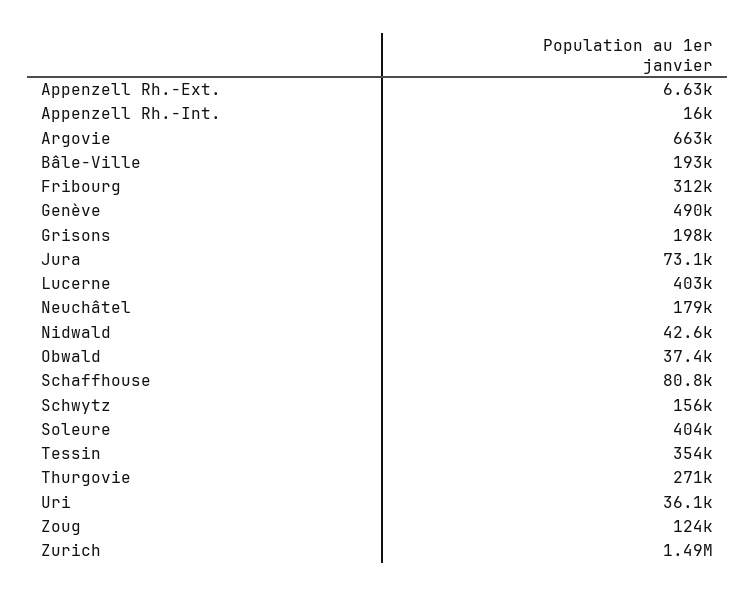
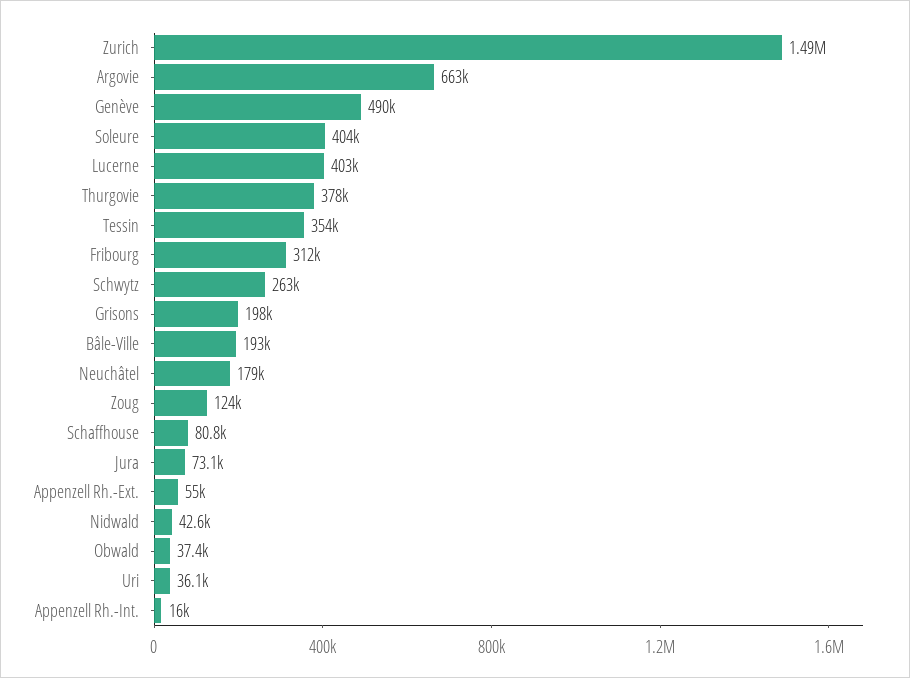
Appenzell Rh.-Ext.: 6630 -> 55000
Schwytz: 156000 -> 263000
Thurgovie: 271000 -> 378000

